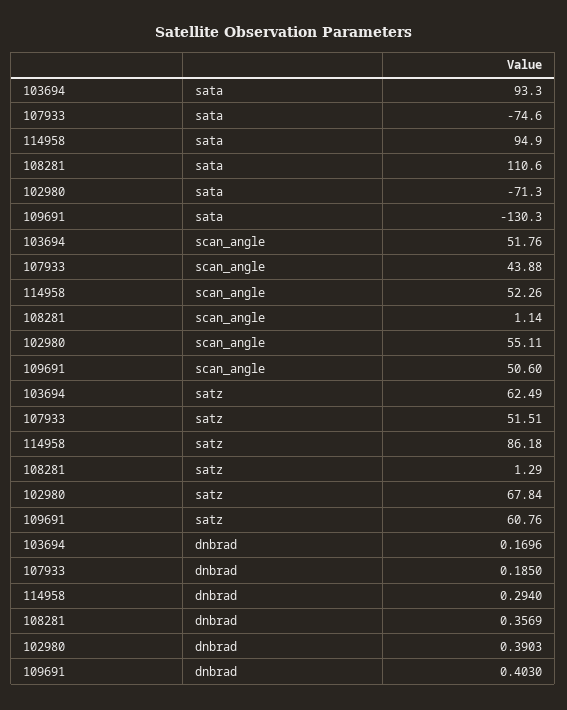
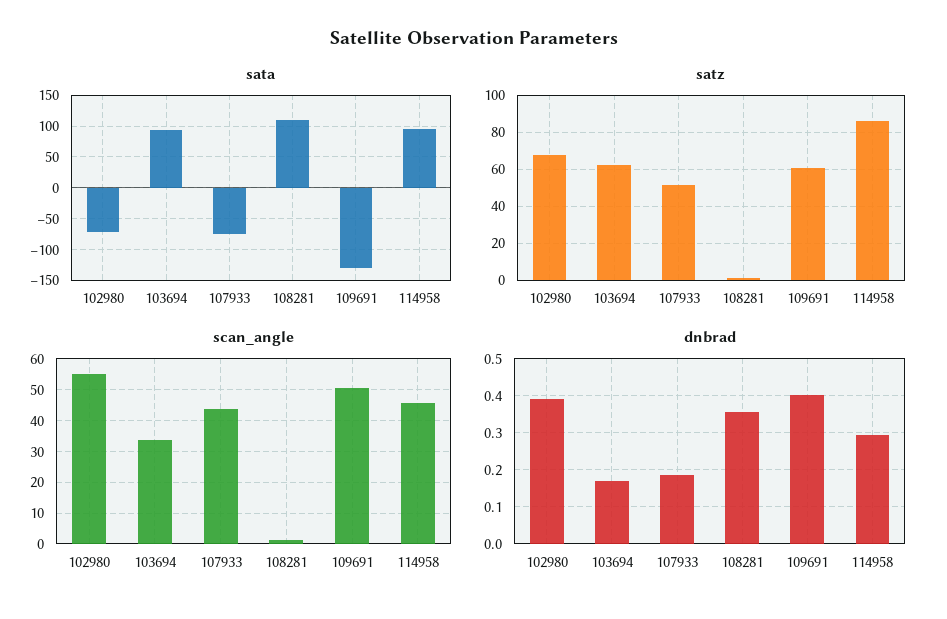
scan_angle, 103694: 51.76 -> 34
scan_angle, 114958: 52.26 -> 46

